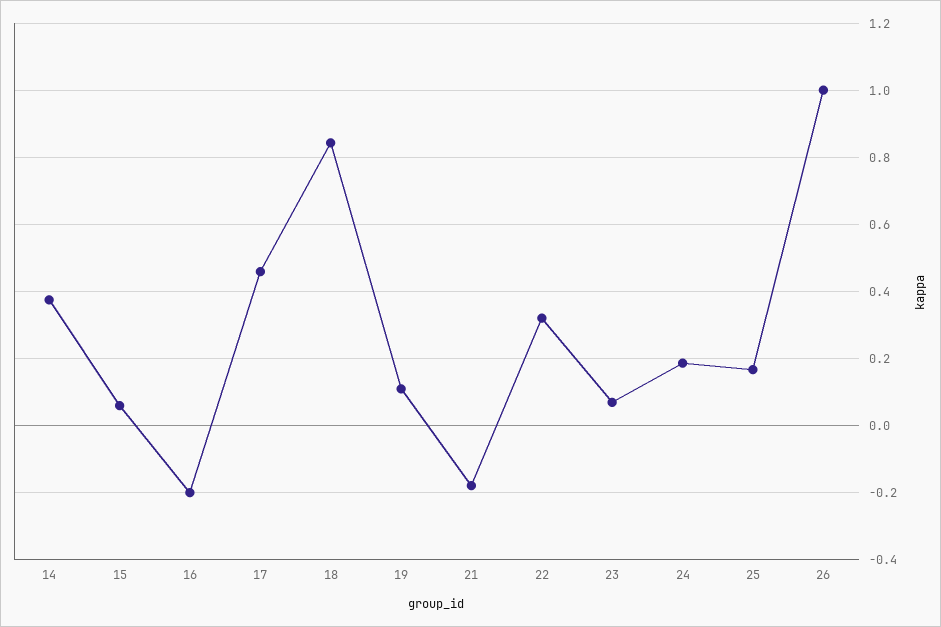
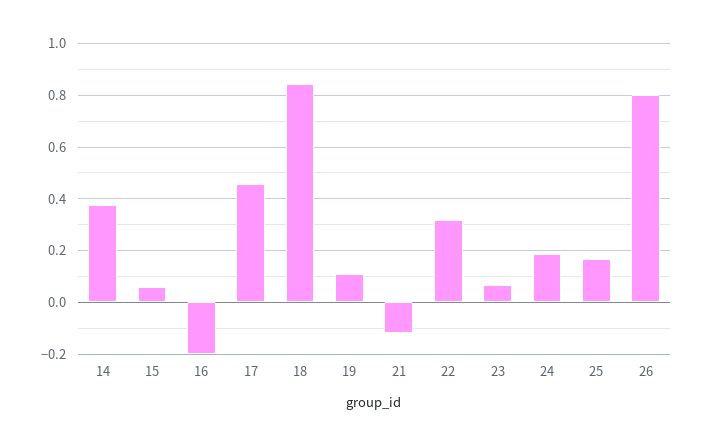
21: -0.18 -> -0.125
26: 1 -> 0.8

